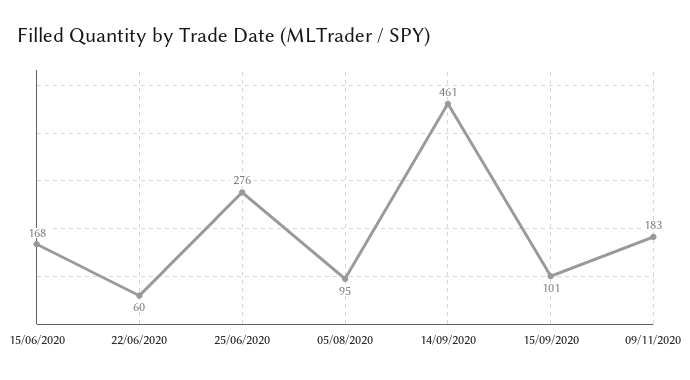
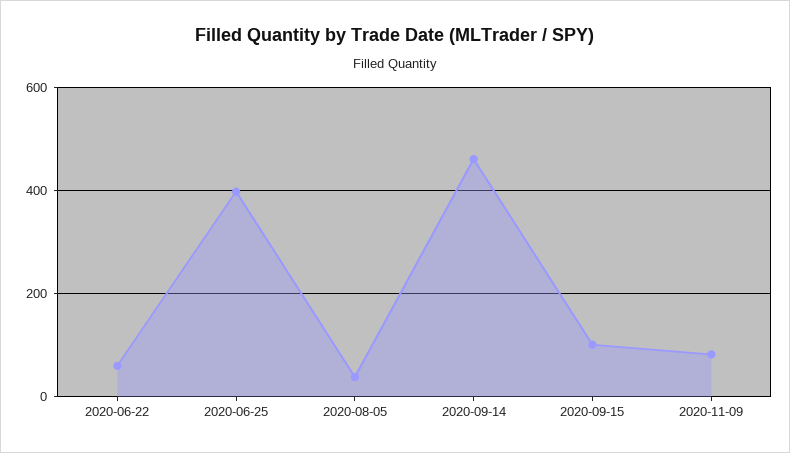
15/06/2020: 168 -> none
25/06/2020: 276 -> 400
05/08/2020: 95 -> 40
09/11/2020: 183 -> 80

